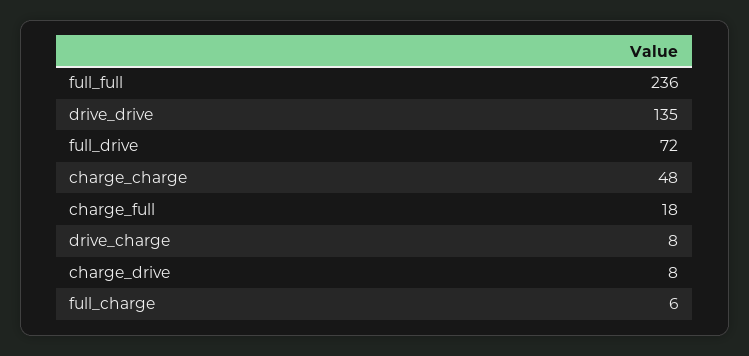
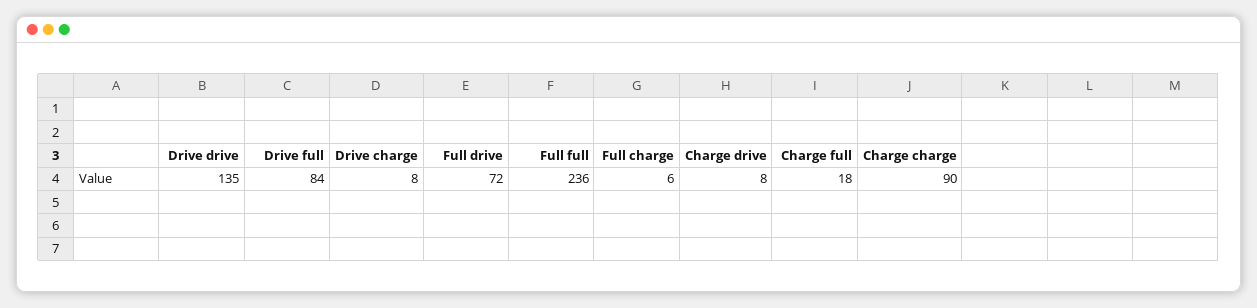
charge_charge: 48 -> 90
Drive full: none -> 84

